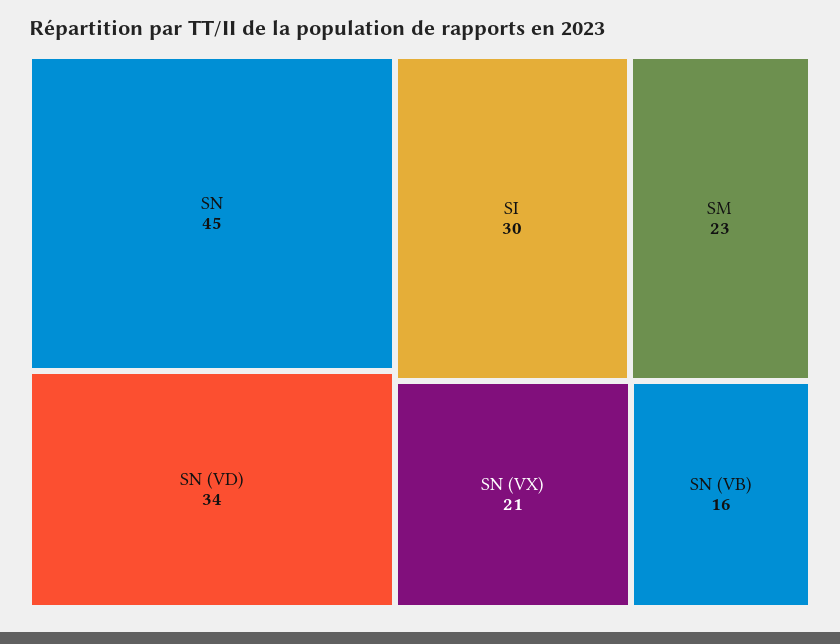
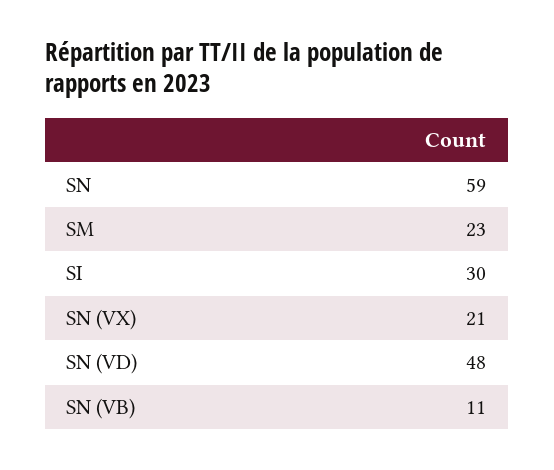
SN: 45 -> 59
SN (VD): 34 -> 48
SN (VB): 16 -> 11

